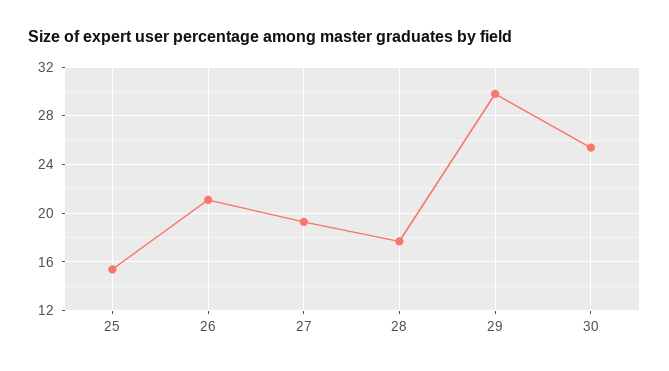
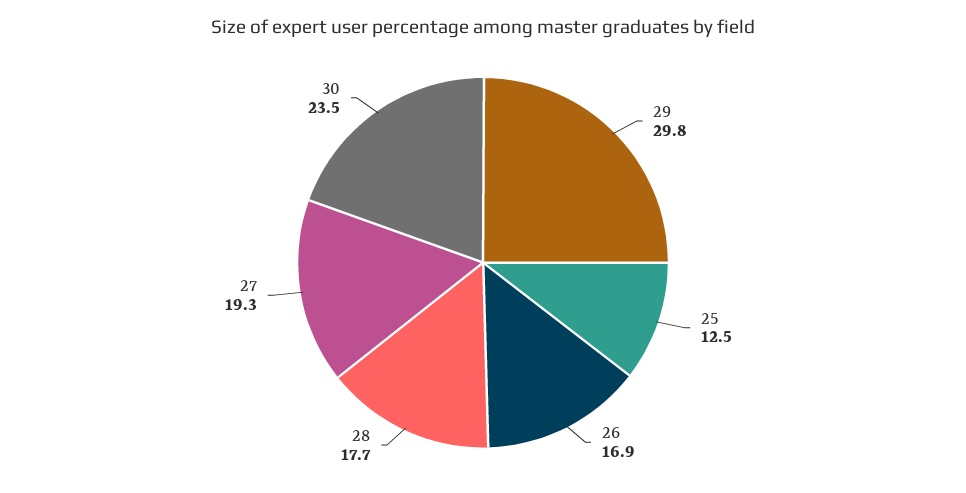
25: 15.5 -> 12.5
26: 21 -> 16.9
30: 25.5 -> 23.5

